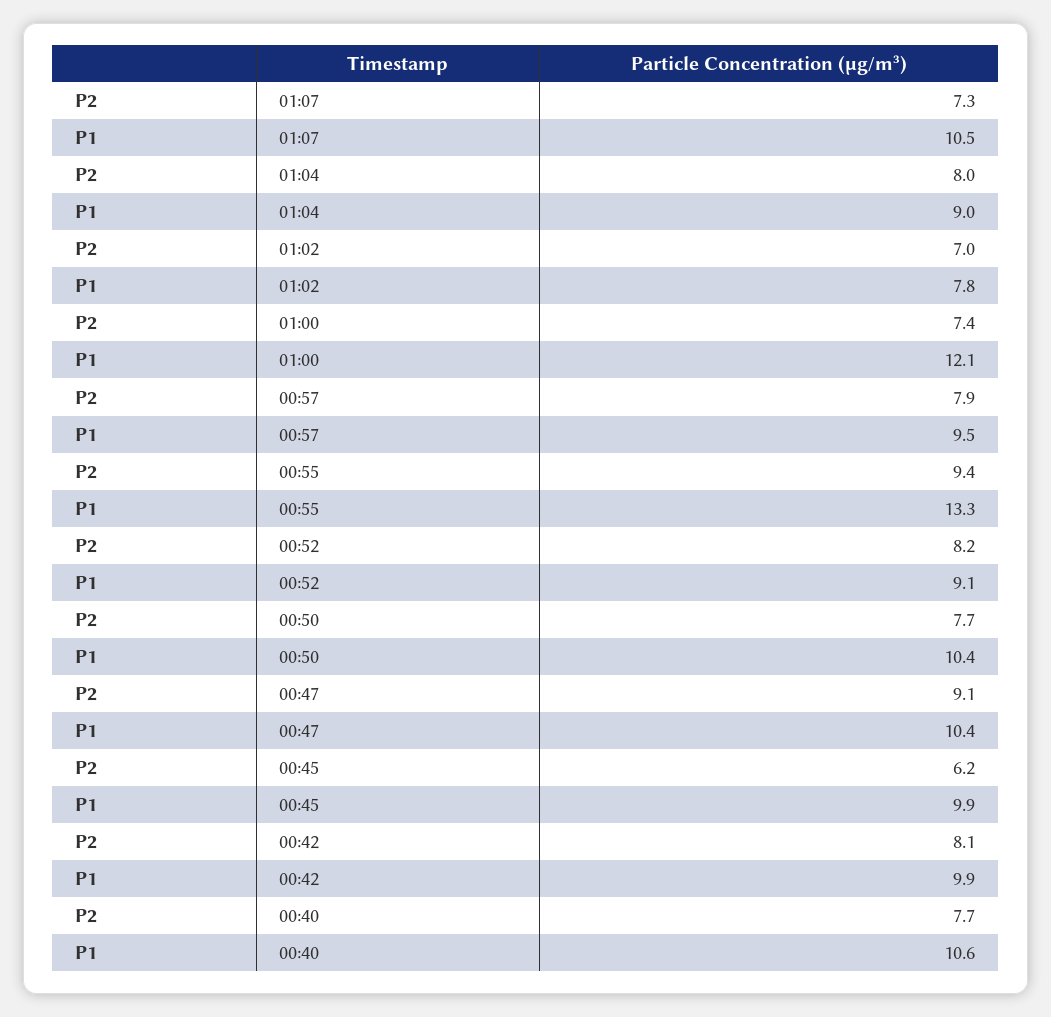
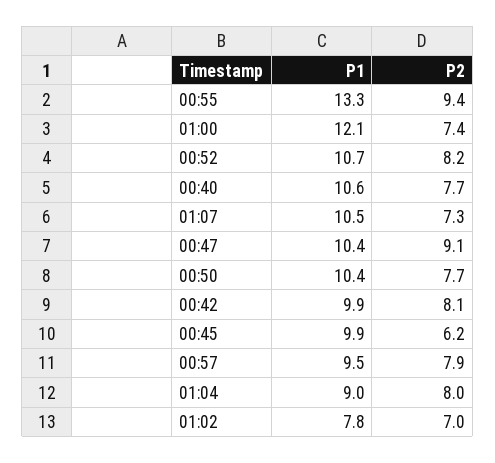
P1, 00:52: 9.1 -> 10.7

